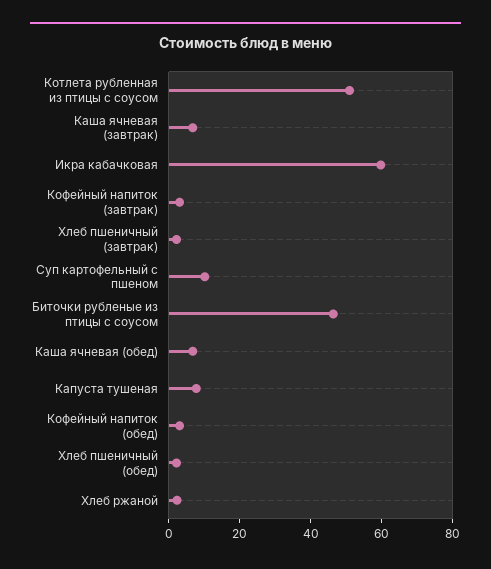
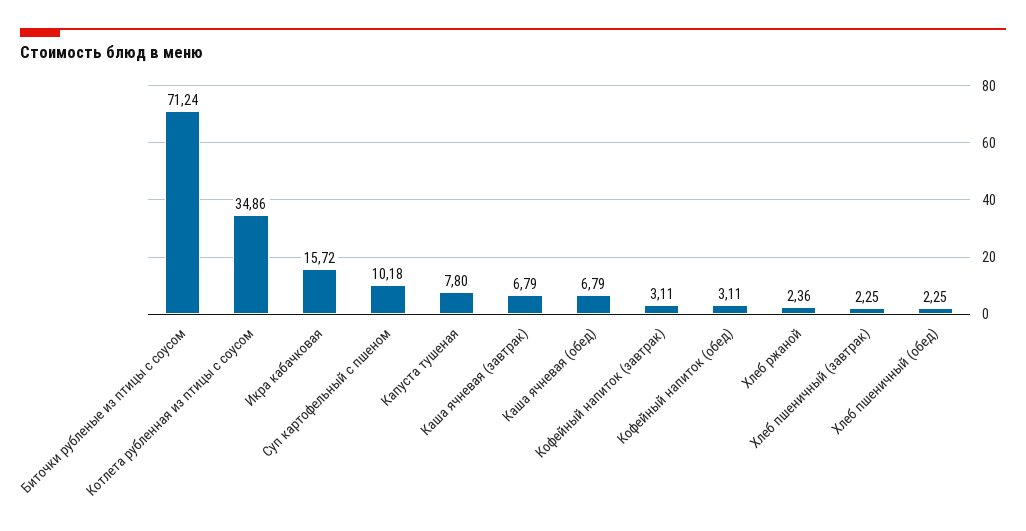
Котлета рубленная из птицы с соусом: 50 -> 34.86
Икра кабачковая: 60 -> 15.72
Биточки рубленые из птицы с соусом: 45 -> 71.24

